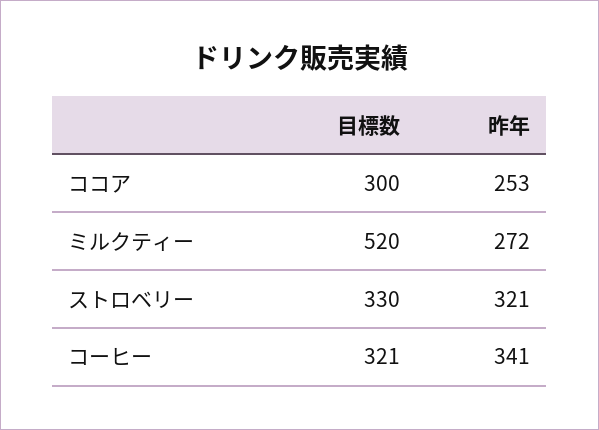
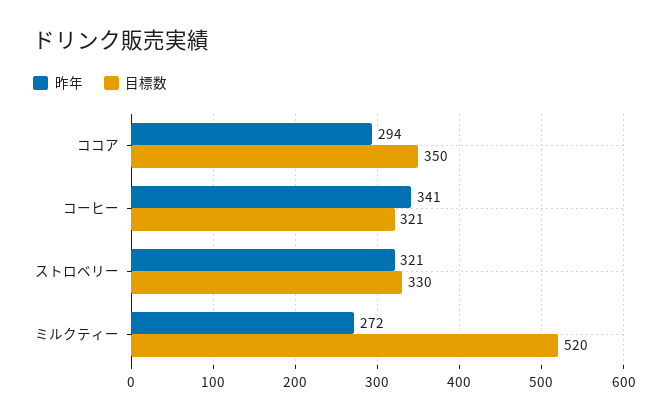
目標数, ココア: 300 -> 350
昨年, ココア: 253 -> 294

